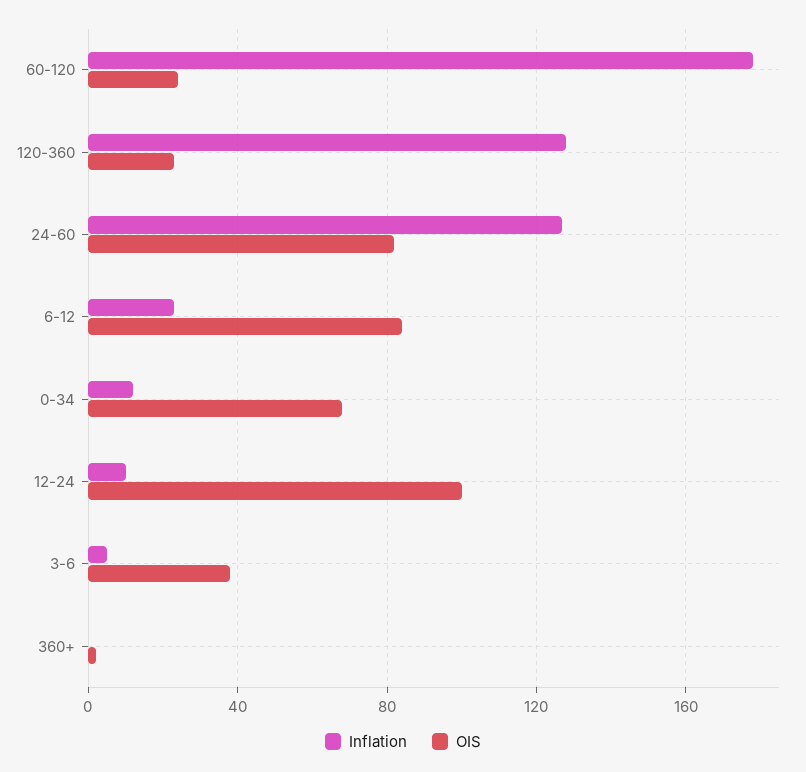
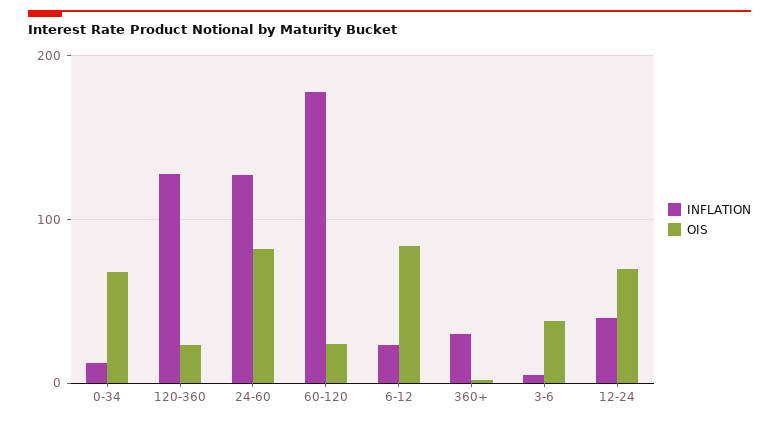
Inflation, 12-24: 10 -> 40
OIS, 12-24: 100 -> 70
Inflation, 360+: 0 -> 30

